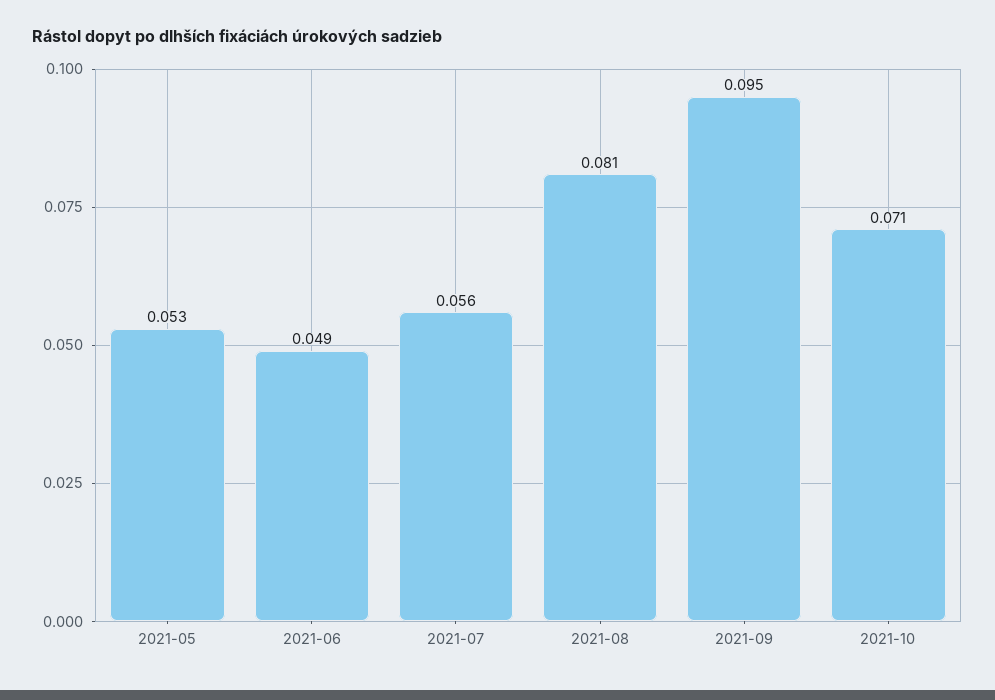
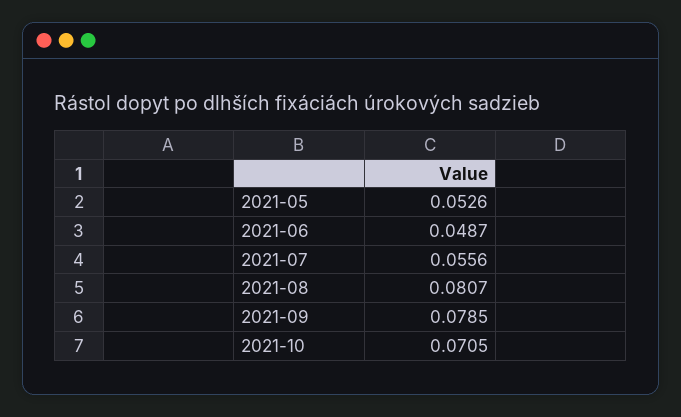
2021-09: 0.095 -> 0.0785

